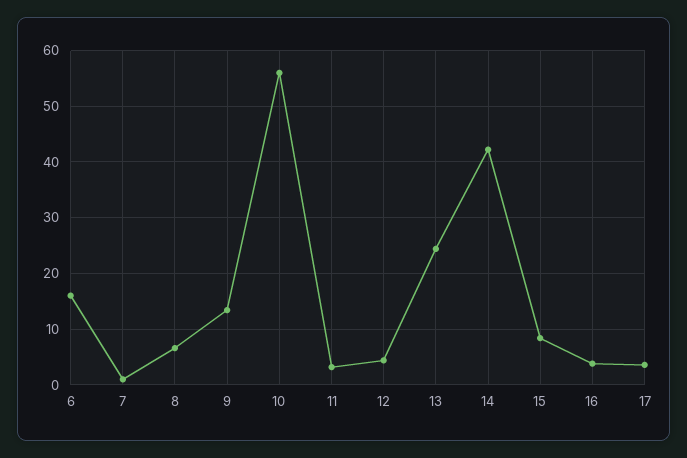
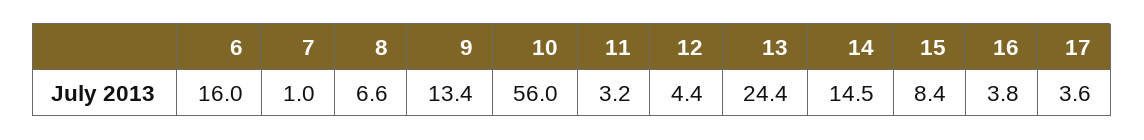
14: 42 -> 14.5

